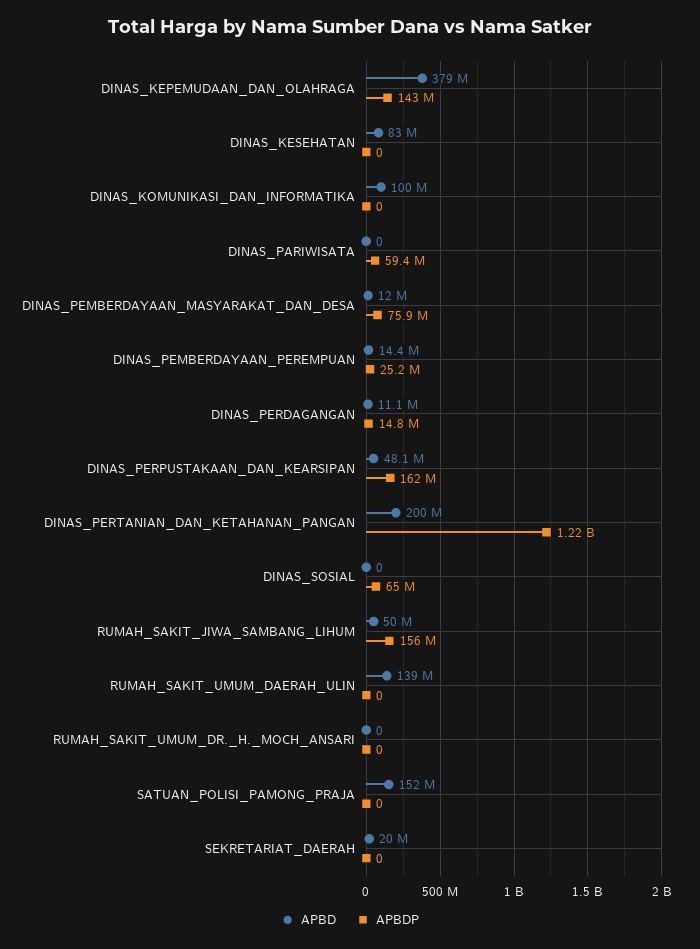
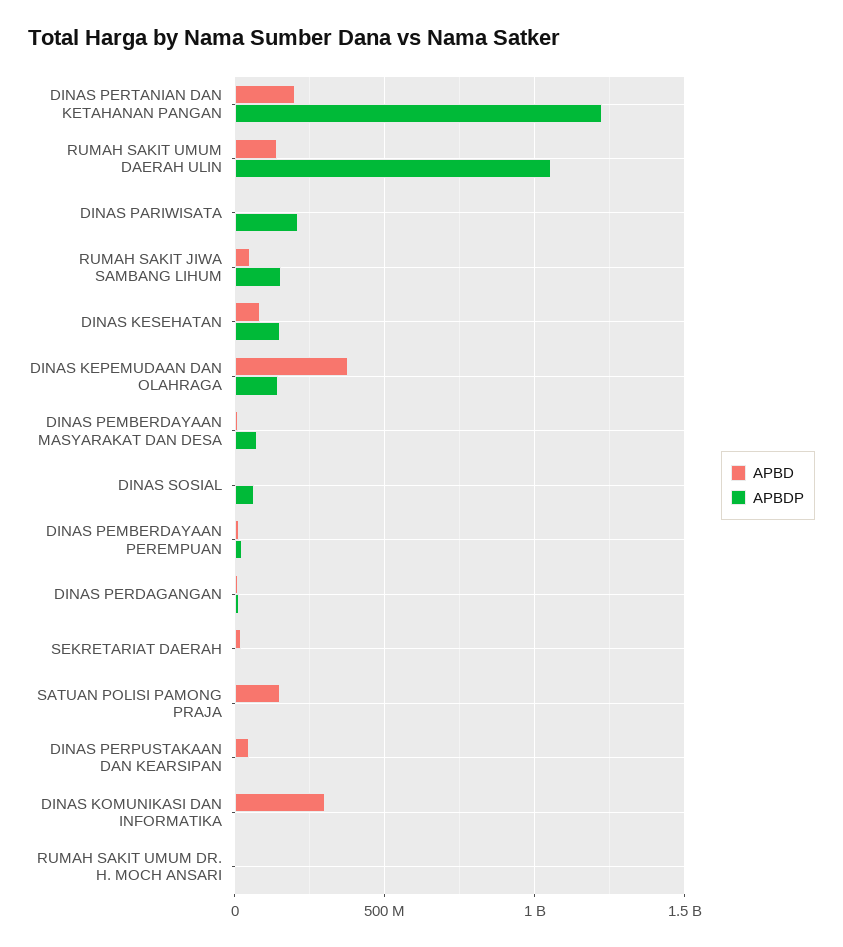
APBDP, DINAS_KESEHATAN: 0 -> 150000000
APBD, DINAS_KOMUNIKASI_DAN_INFORMATIKA: 100000000 -> 300000000
APBDP, DINAS_PARIWISATA: 59400000 -> 200000000
APBDP, DINAS_PERPUSTAKAAN_DAN_KEARSIPAN: 162000000 -> 0
APBDP, RUMAH_SAKIT_UMUM_DAERAH_ULIN: 0 -> 1050000000

